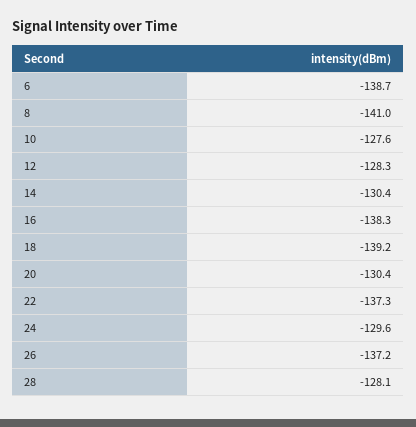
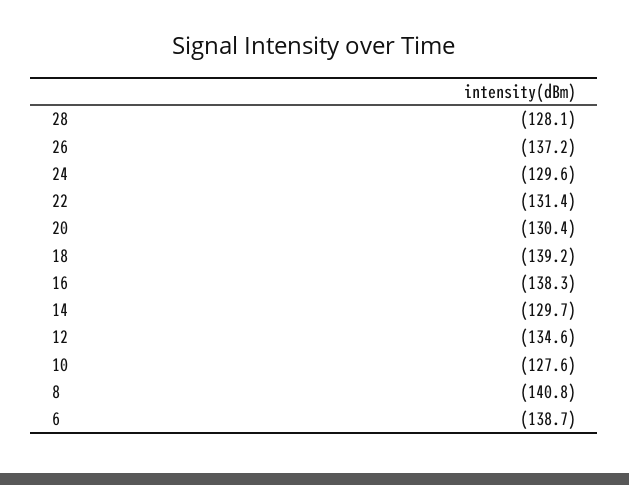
8: -141 -> -140.8
12: -128.3 -> -134.6
14: -130.4 -> -129.7
22: -137.3 -> -131.4

